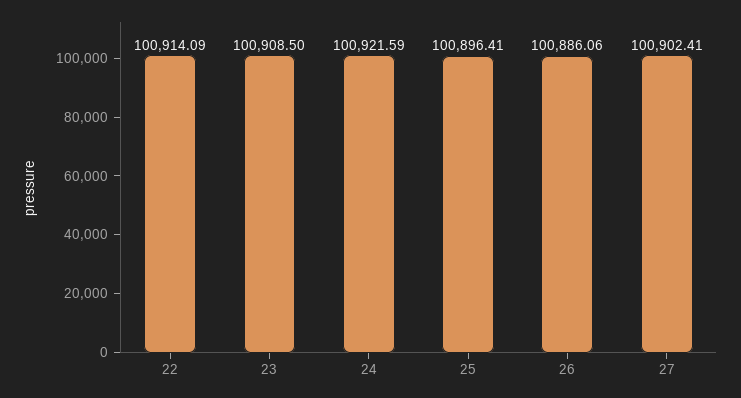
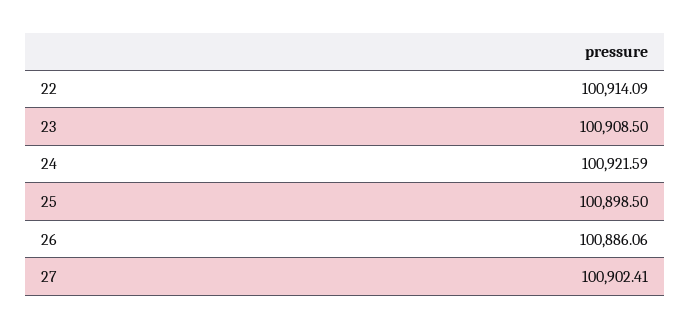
25: 100896.41 -> 100898.5

